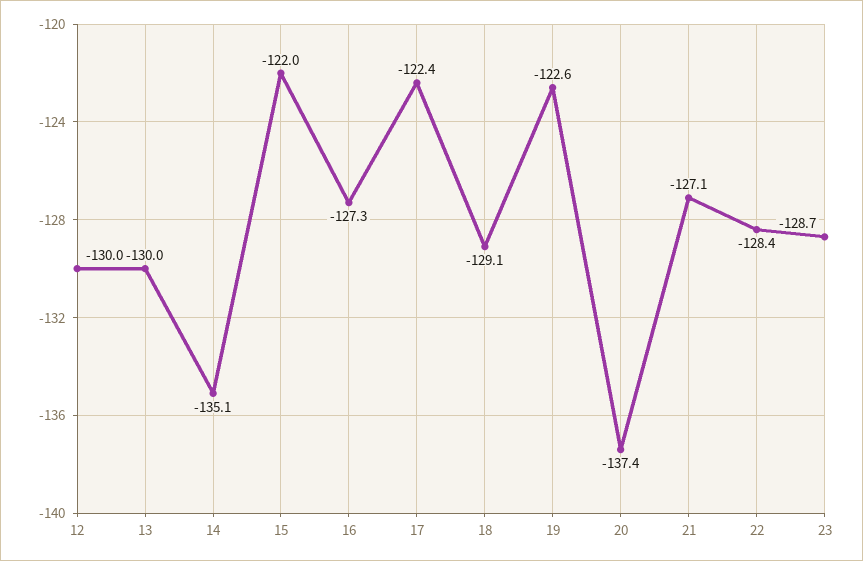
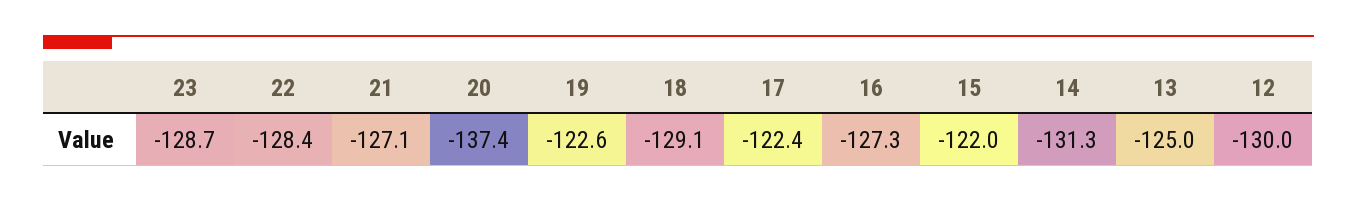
13: -130 -> -125
14: -135.1 -> -131.3

